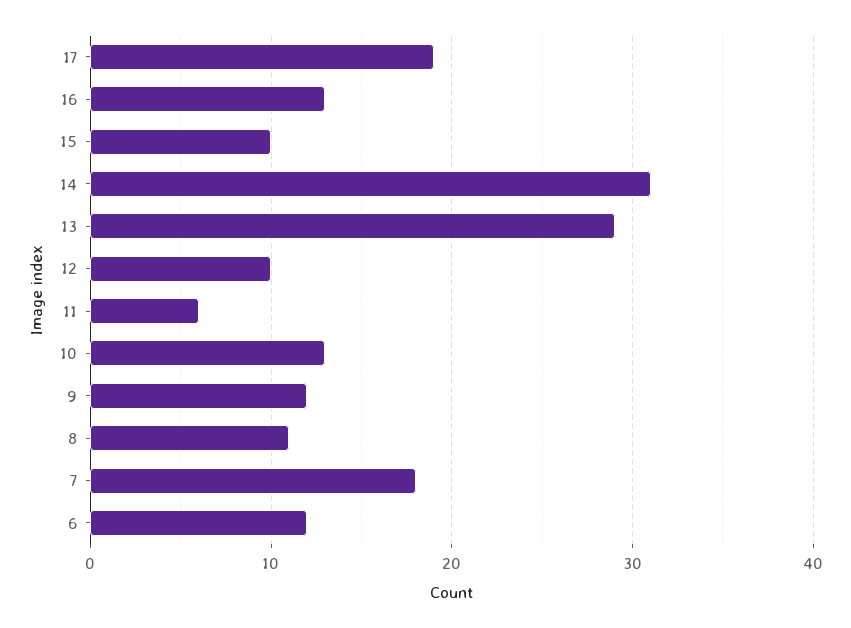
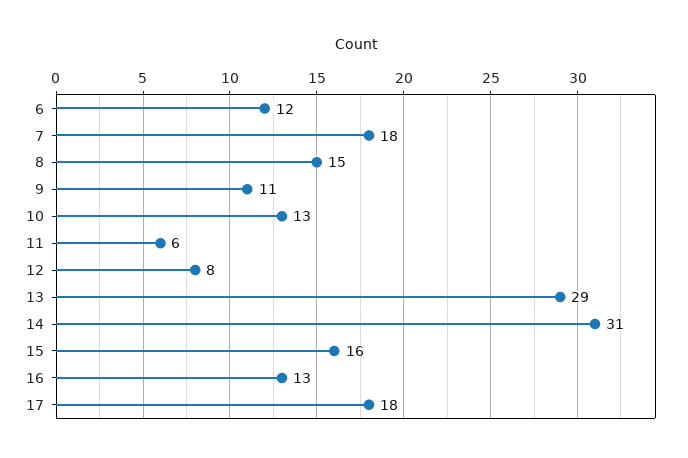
17: 19 -> 18
15: 10 -> 16
12: 10 -> 8
9: 12 -> 11
8: 11 -> 15

